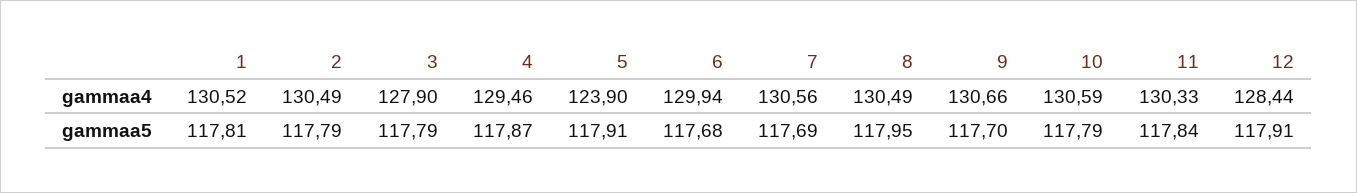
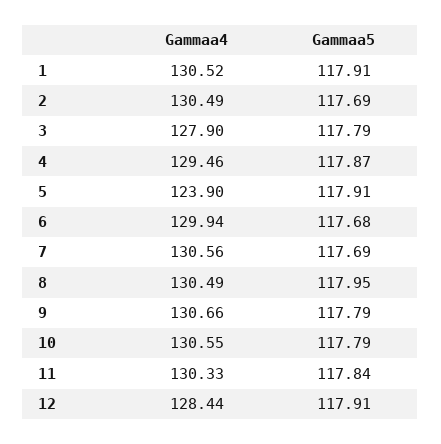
10, gammaa4: 130.59 -> 130.55
1, gammaa5: 117.81 -> 117.91
2, gammaa5: 117.79 -> 117.69
9, gammaa5: 117.7 -> 117.79

